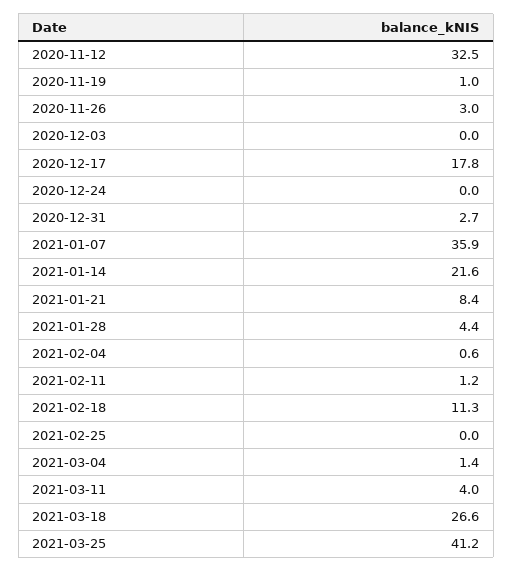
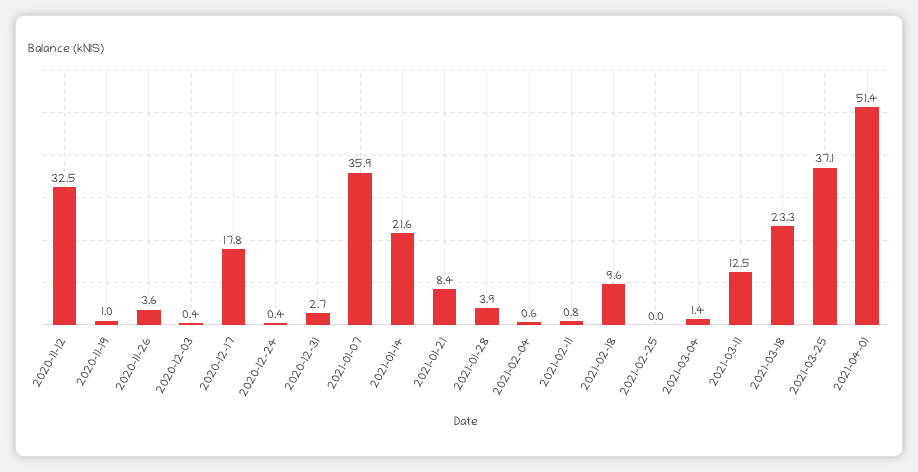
2020-11-26: 3 -> 3.6
2020-12-03: 0 -> 0.4
2020-12-24: 0 -> 0.4
2021-01-28: 4.4 -> 3.9
2021-02-11: 1.2 -> 0.8
2021-02-18: 11.3 -> 9.6
2021-03-11: 4 -> 12.5
2021-03-18: 26.6 -> 23.3
2021-03-25: 41.2 -> 37.1
2021-04-01: none -> 51.4

